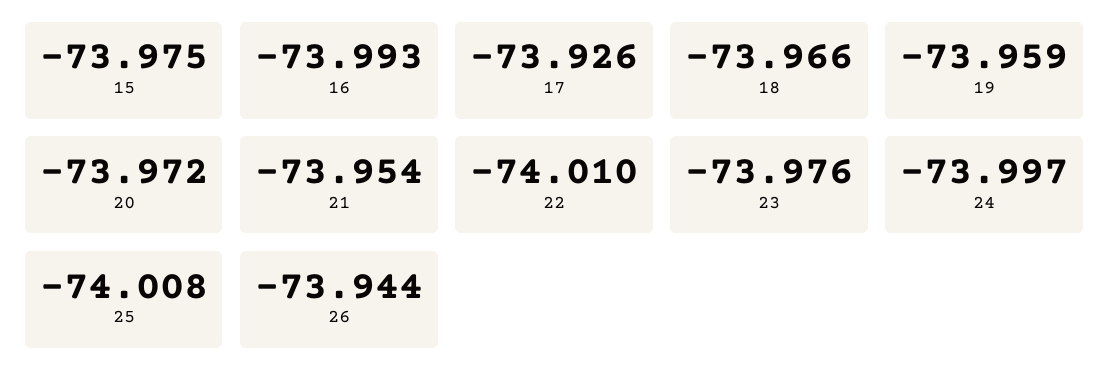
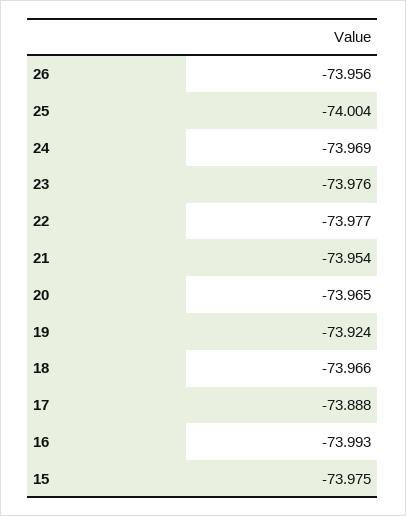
17: -73.926 -> -73.888
19: -73.959 -> -73.924
20: -73.972 -> -73.965
22: -74.01 -> -73.977
24: -73.997 -> -73.969
25: -74.008 -> -74.004
26: -73.944 -> -73.956

